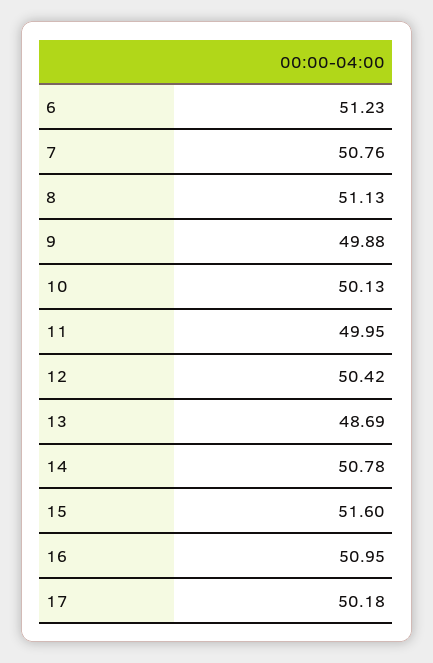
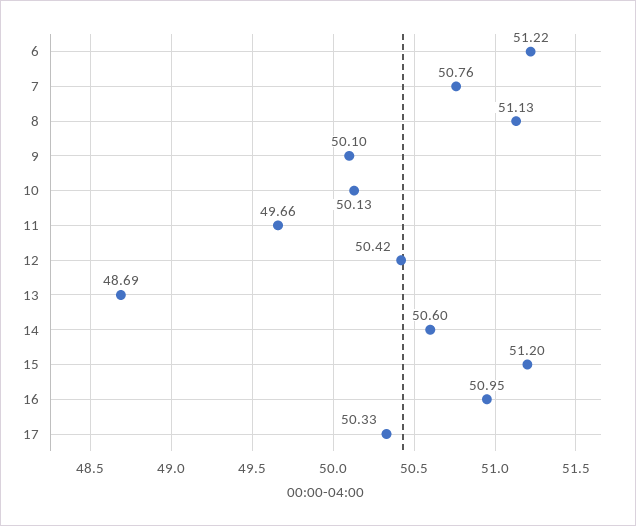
6: 51.23 -> 51.22
9: 49.88 -> 50.1
11: 49.95 -> 49.66
14: 50.78 -> 50.6
15: 51.6 -> 51.2
17: 50.18 -> 50.33

